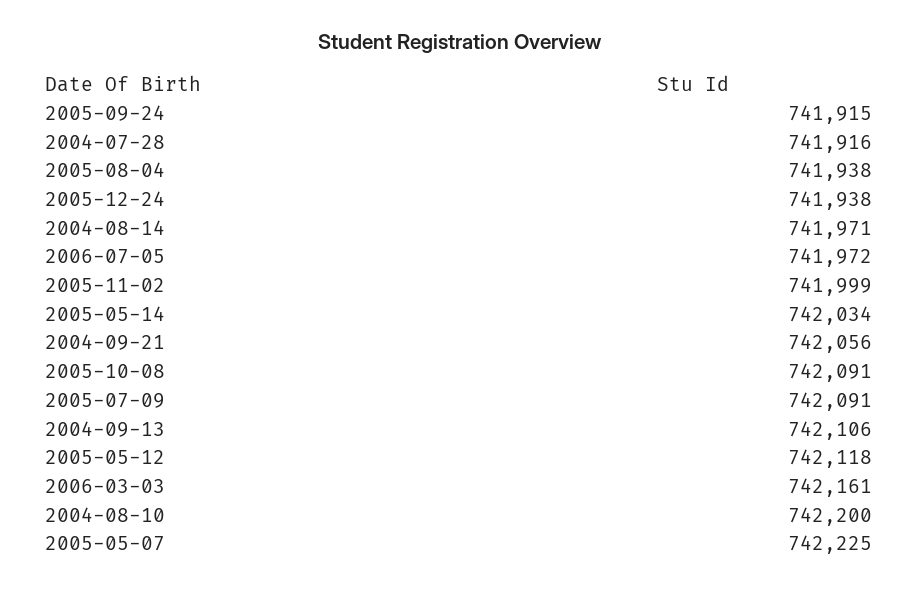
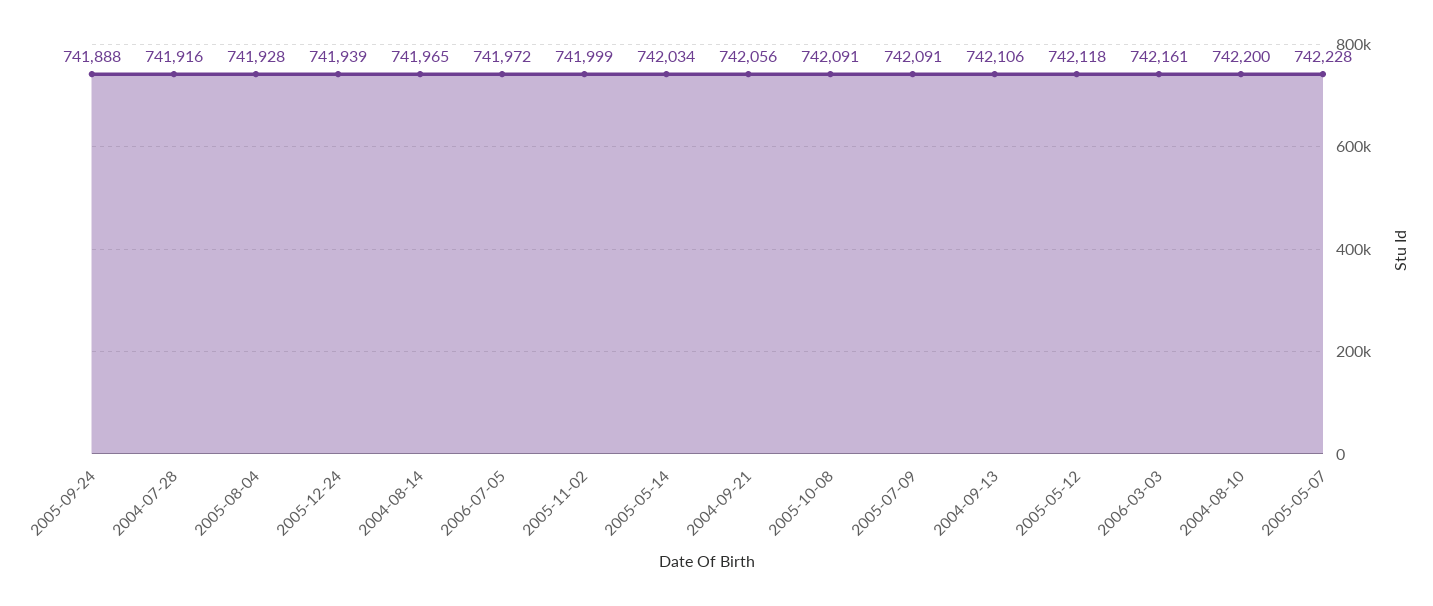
2005-09-24: 741915 -> 741888
2005-08-04: 741938 -> 741928
2005-12-24: 741938 -> 741939
2004-08-14: 741971 -> 741965
2005-05-07: 742225 -> 742228

